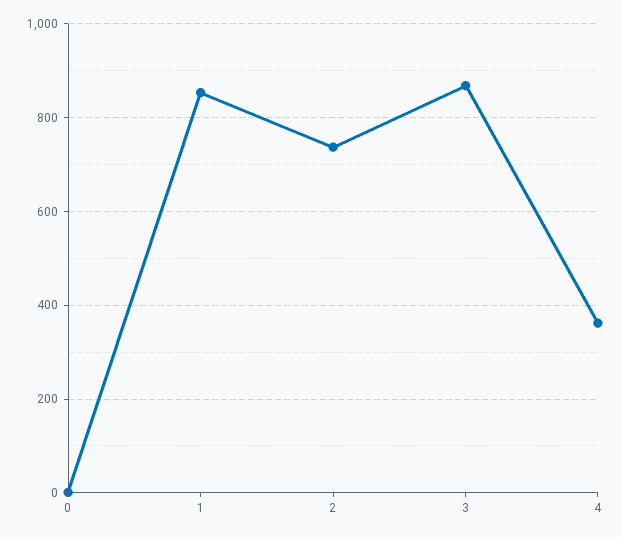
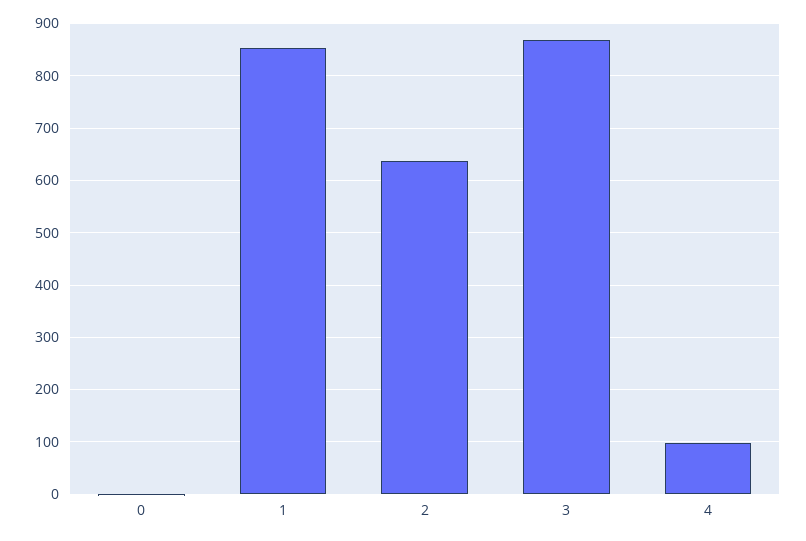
2: 740 -> 640
4: 360 -> 100

